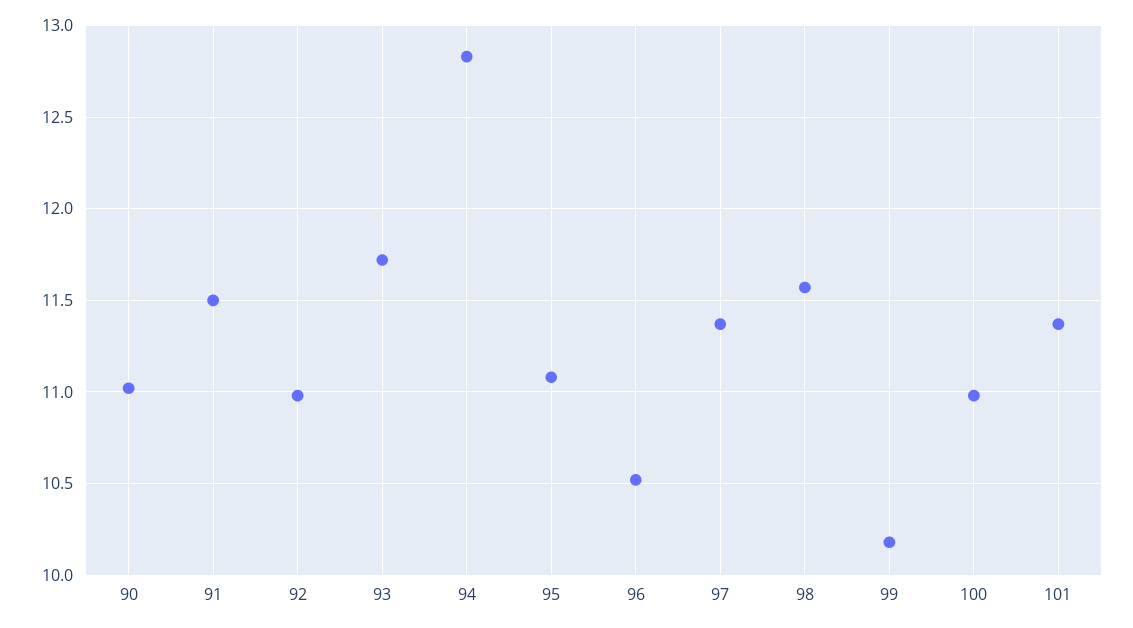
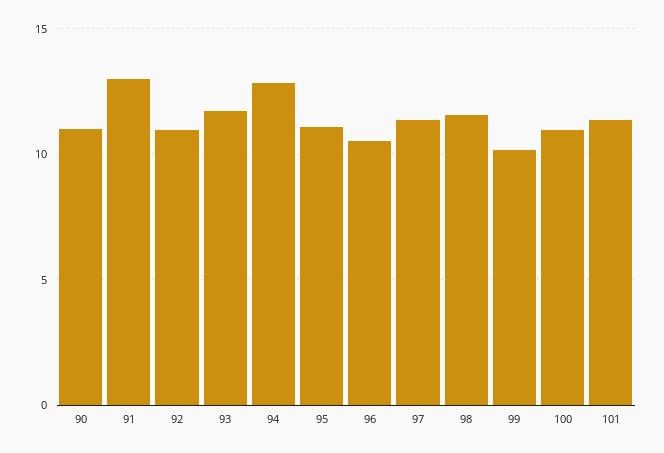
91: 11.5 -> 13

